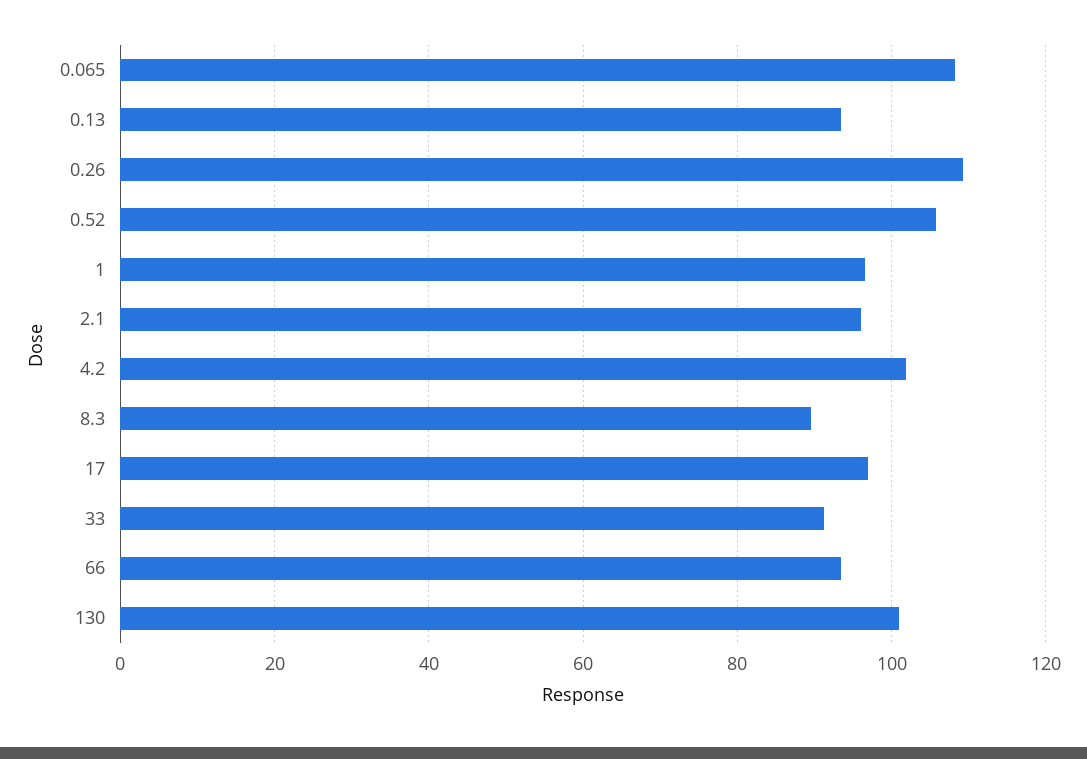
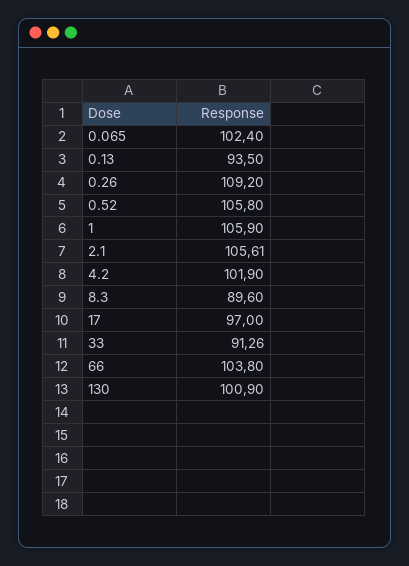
0.065: 108 -> 102.4
1: 96 -> 105.9
2.1: 96 -> 105.61
66: 94 -> 103.8

